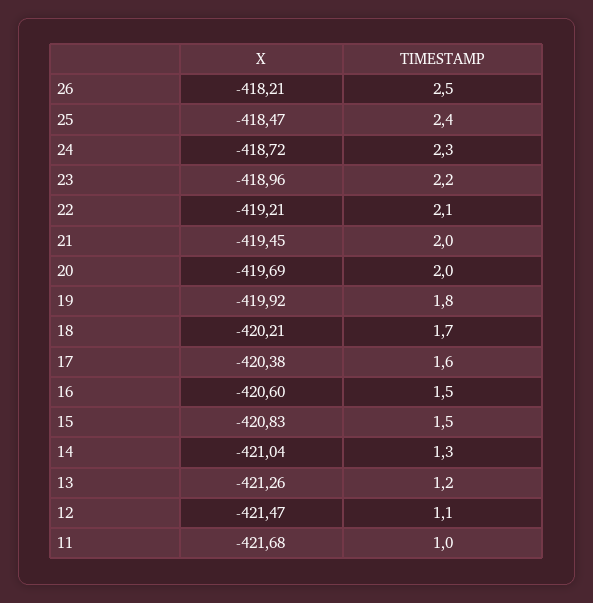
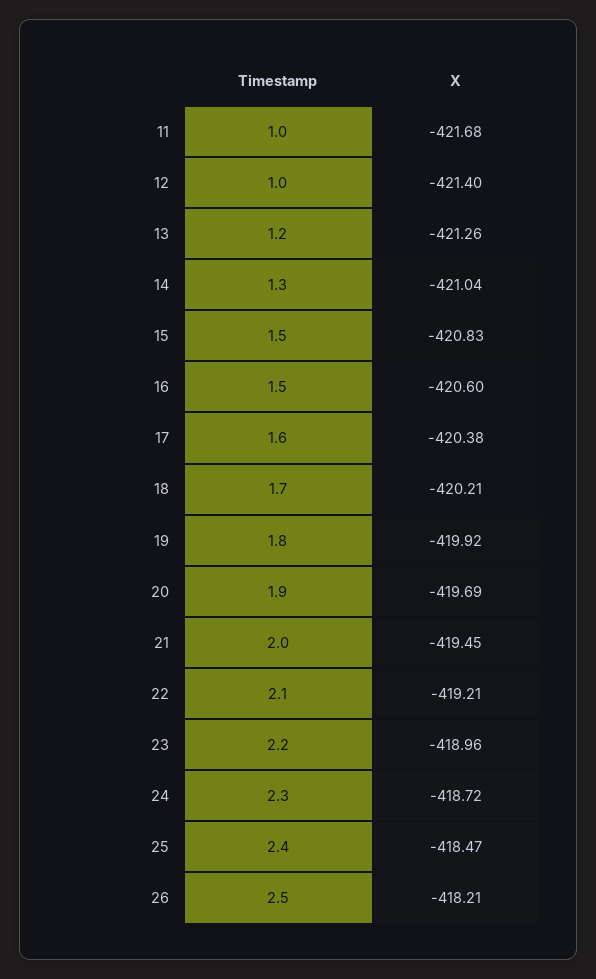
TIMESTAMP, 20: 2 -> 1.9
X, 12: -421.47 -> -421.4
TIMESTAMP, 12: 1.1 -> 1

